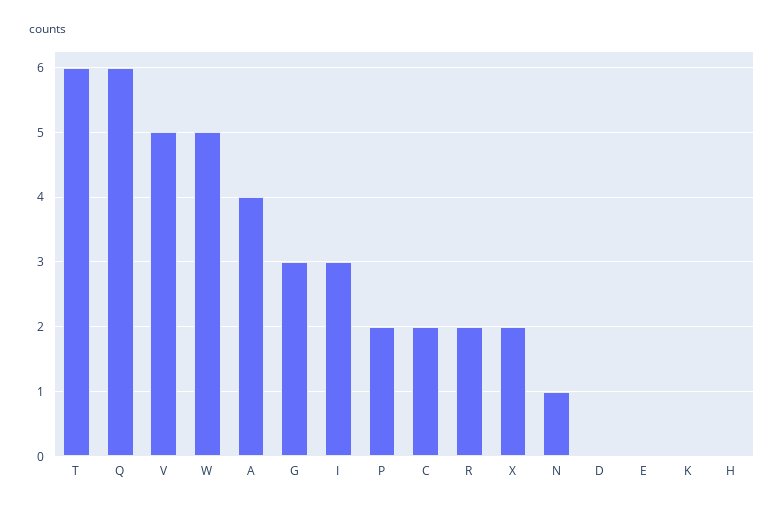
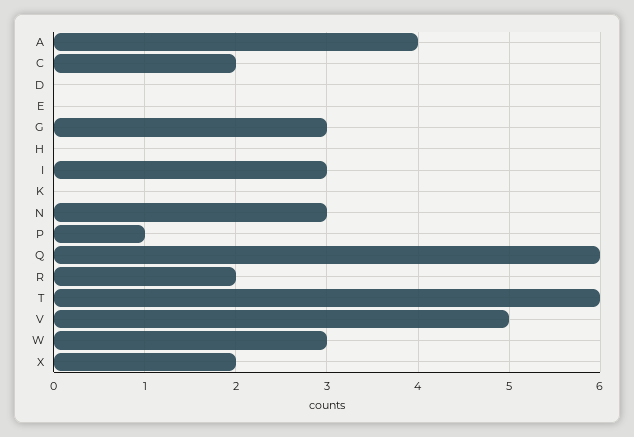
W: 5 -> 3
P: 2 -> 1
N: 1 -> 3

